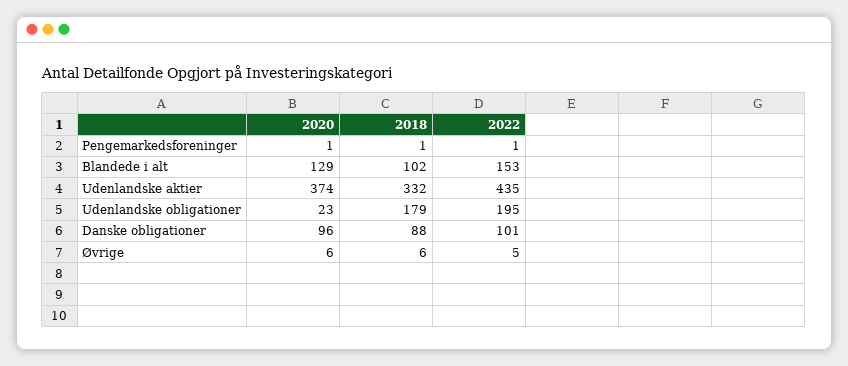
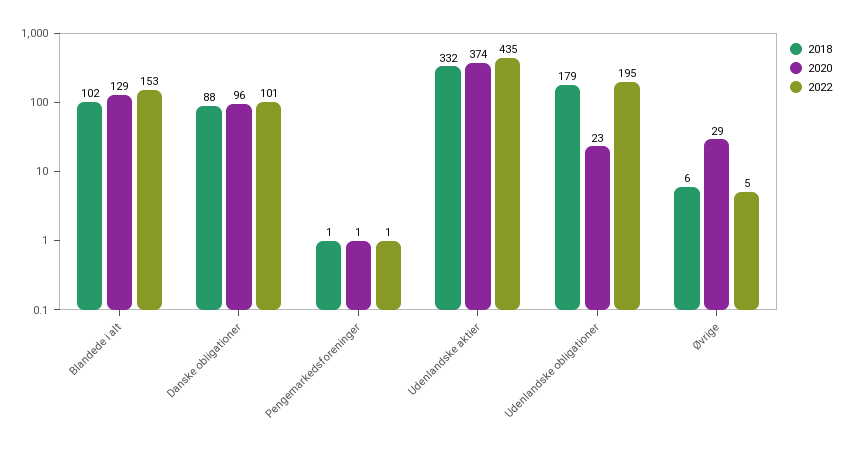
2020, Øvrige: 6 -> 29

